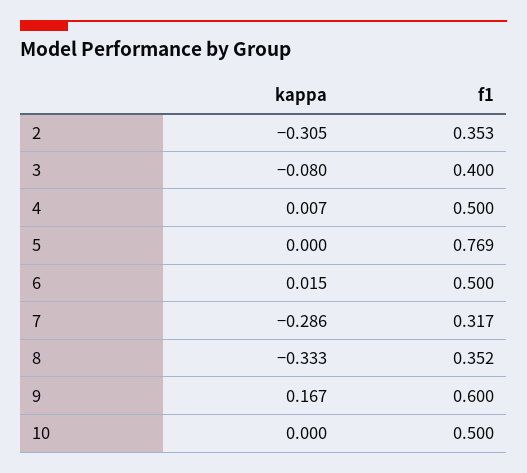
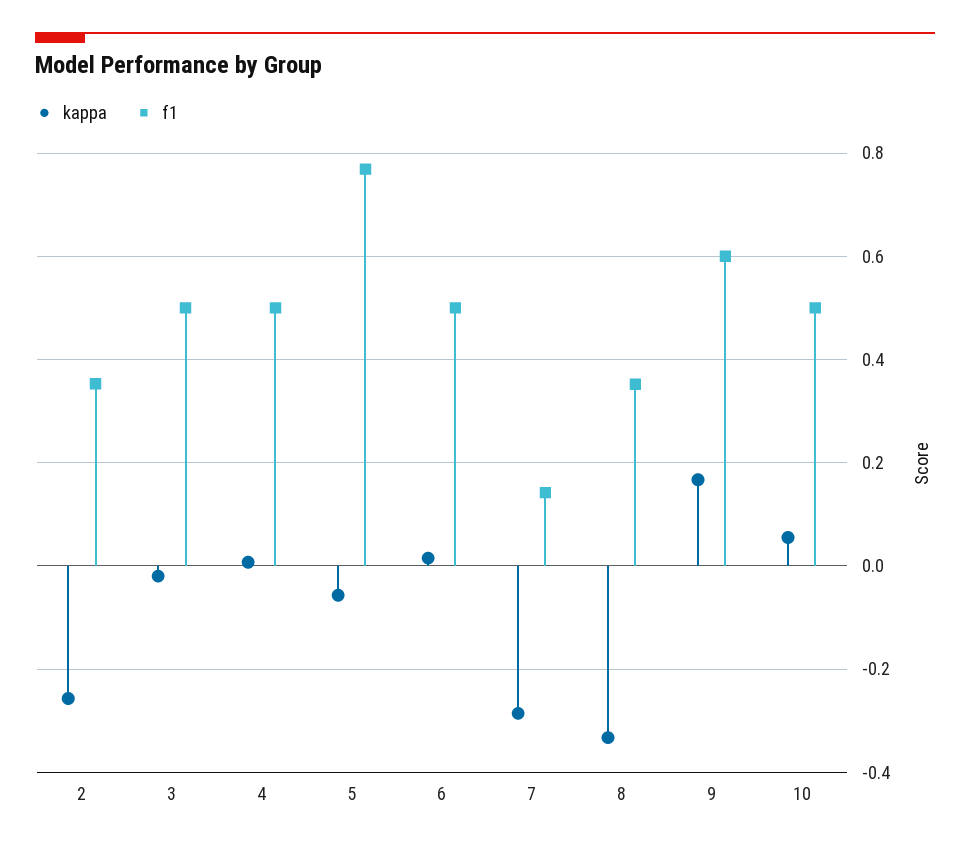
kappa, 2: -0.305 -> -0.26
kappa, 3: -0.08 -> -0.02
f1, 3: 0.4 -> 0.5
kappa, 5: 0 -> -0.06
f1, 7: 0.317 -> 0.14
kappa, 10: 0 -> 0.06

